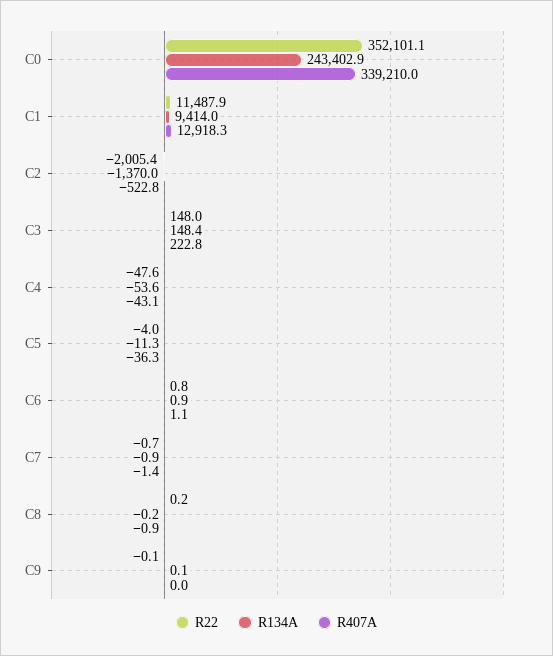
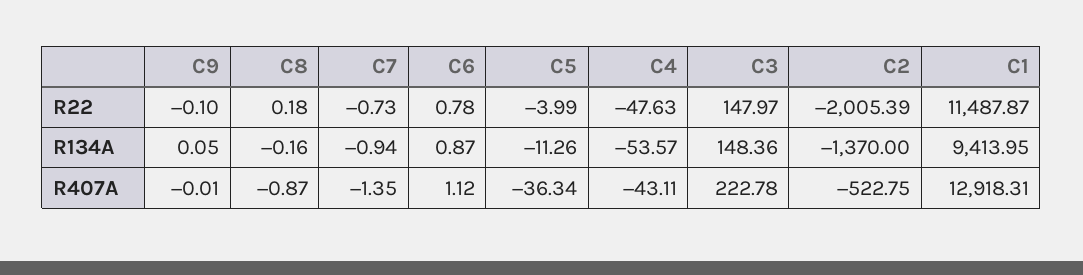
R22, C0: 352101.1 -> none
R134A, C0: 243402.9 -> none
R407A, C0: 339210 -> none

